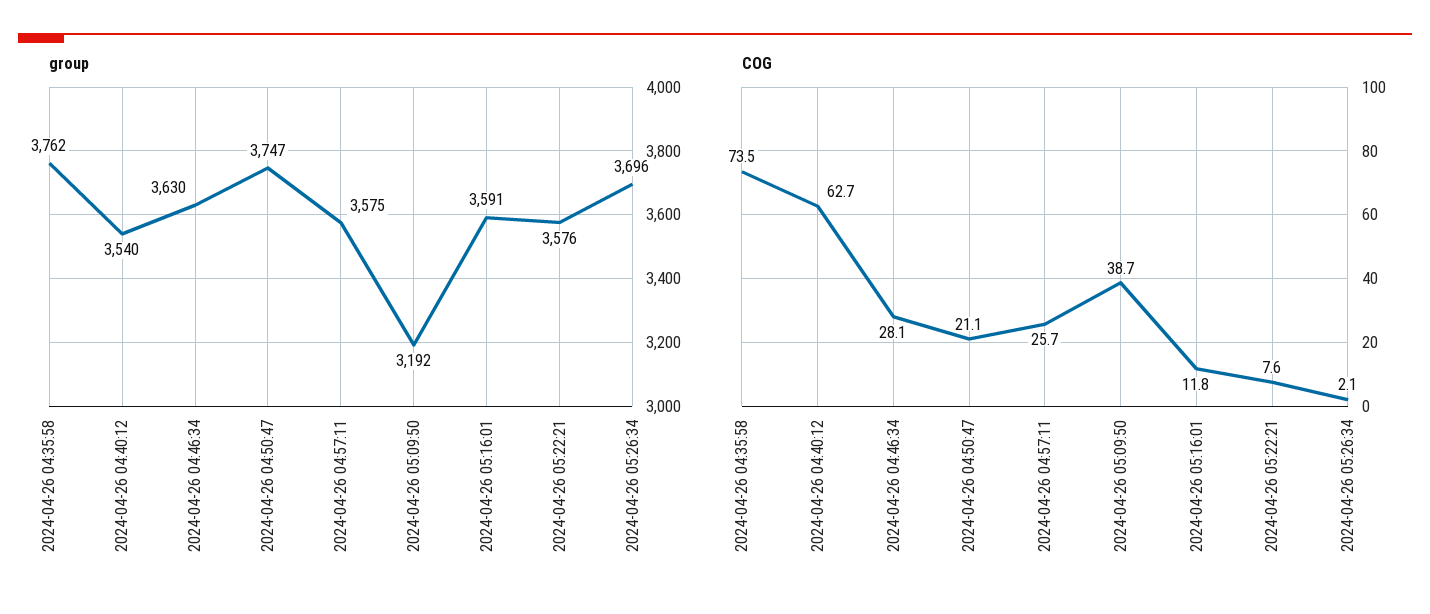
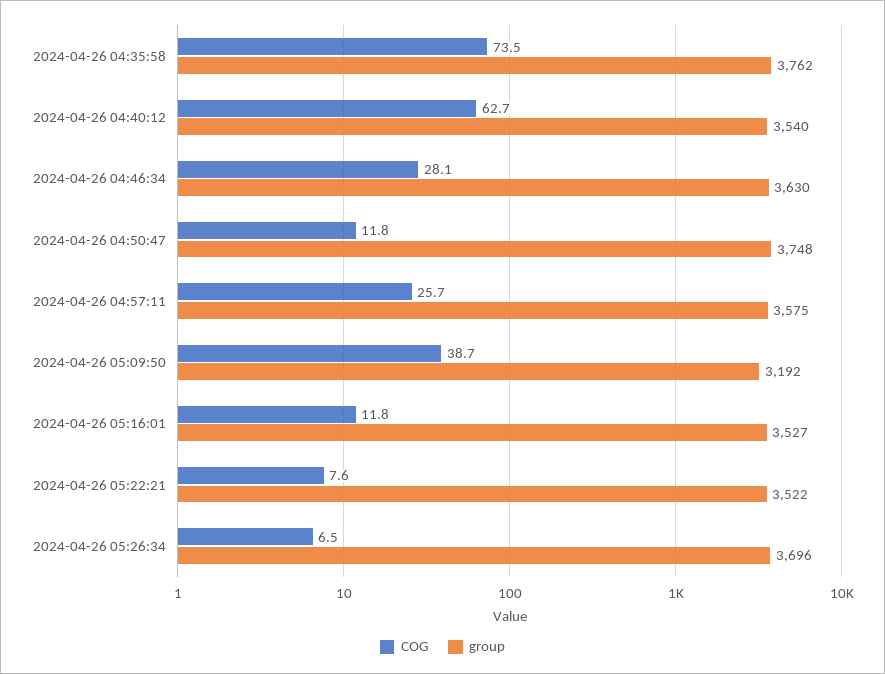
group, 2024-04-26 04:50:47: 3747 -> 3748
group, 2024-04-26 05:16:01: 3591 -> 3527
group, 2024-04-26 05:22:21: 3576 -> 3522
COG, 2024-04-26 04:50:47: 21.1 -> 11.8
COG, 2024-04-26 05:26:34: 2.1 -> 6.5

